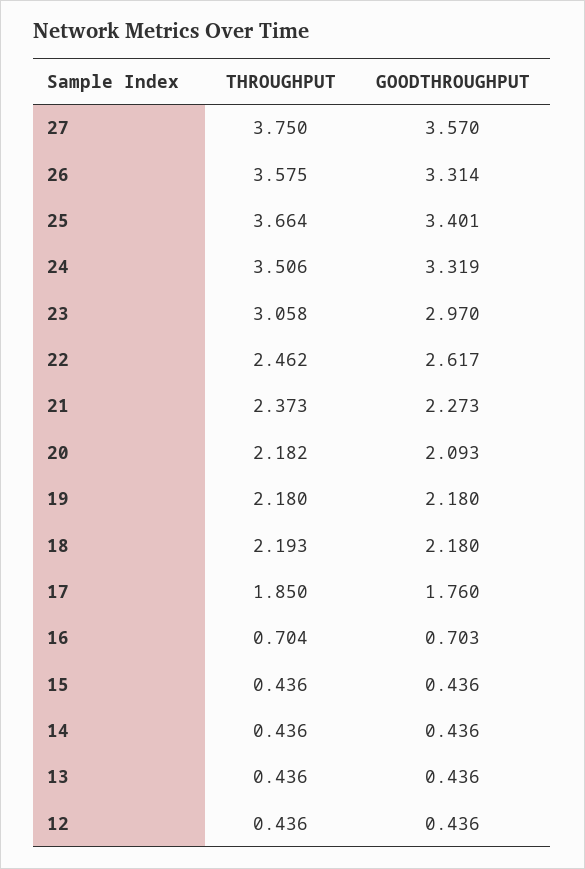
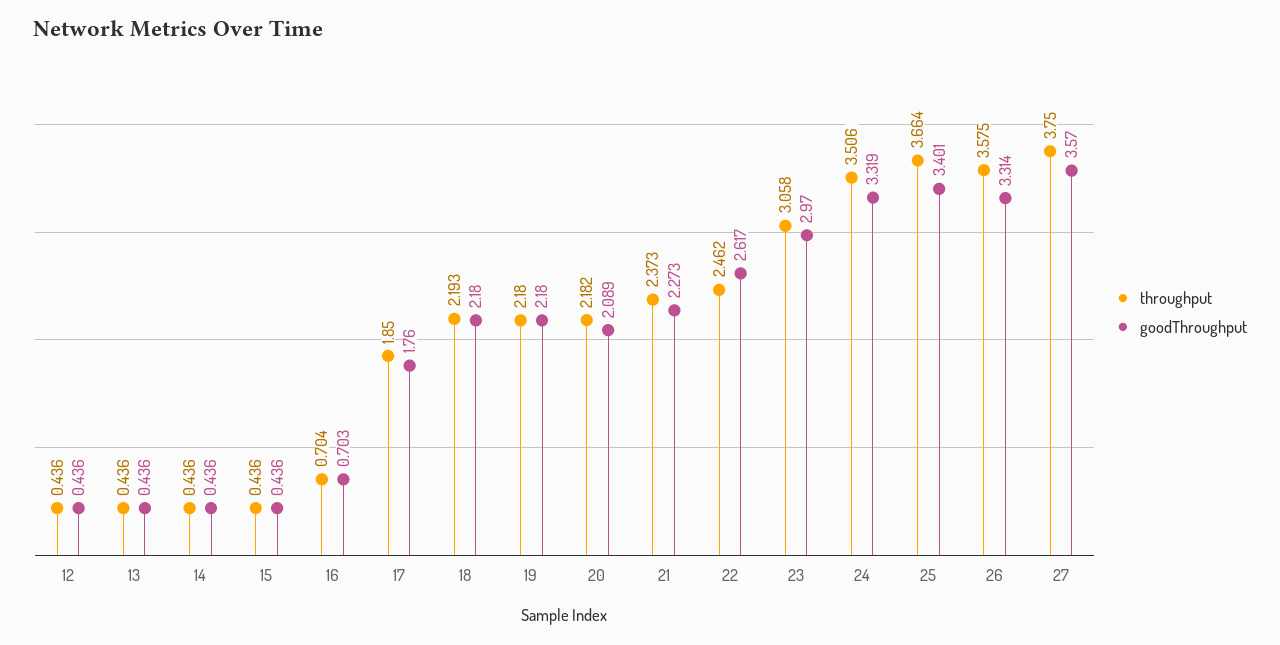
GOODTHROUGHPUT, 20: 2.093 -> 2.089

